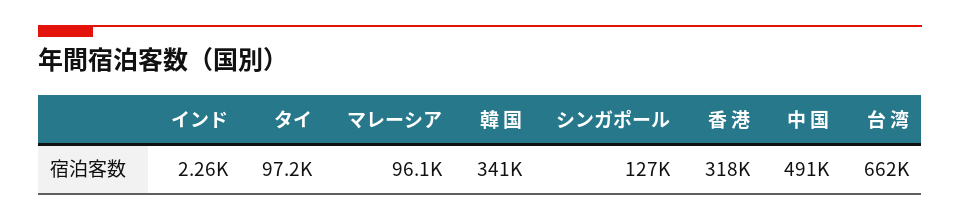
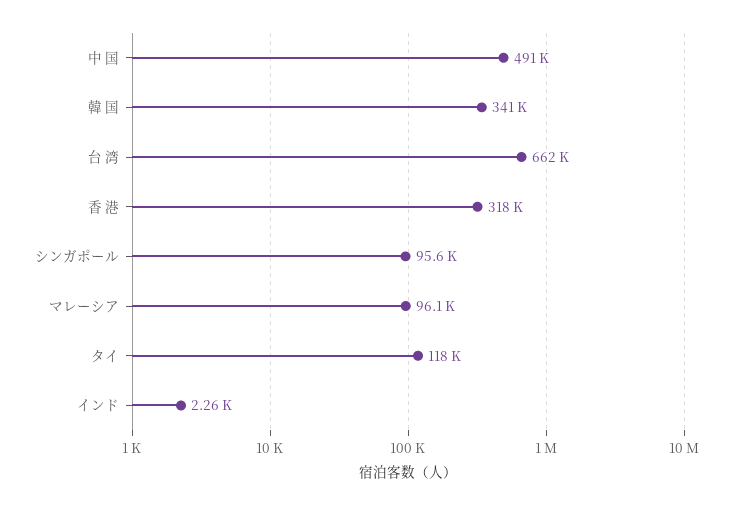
タイ: 97200 -> 118000
シンガポール: 127000 -> 95600

